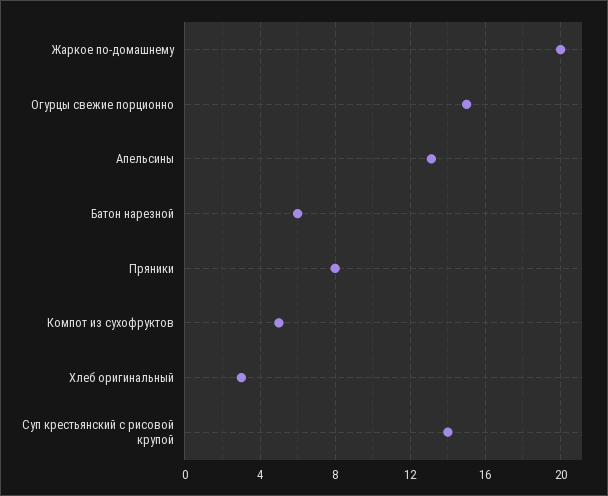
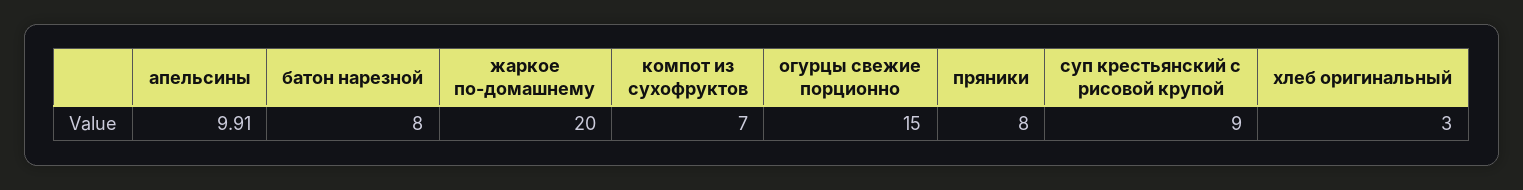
Апельсины: 13 -> 9.91
Батон нарезной: 6 -> 8
Компот из сухофруктов: 5 -> 7
Суп крестьянский с рисовой крупой: 14 -> 9

